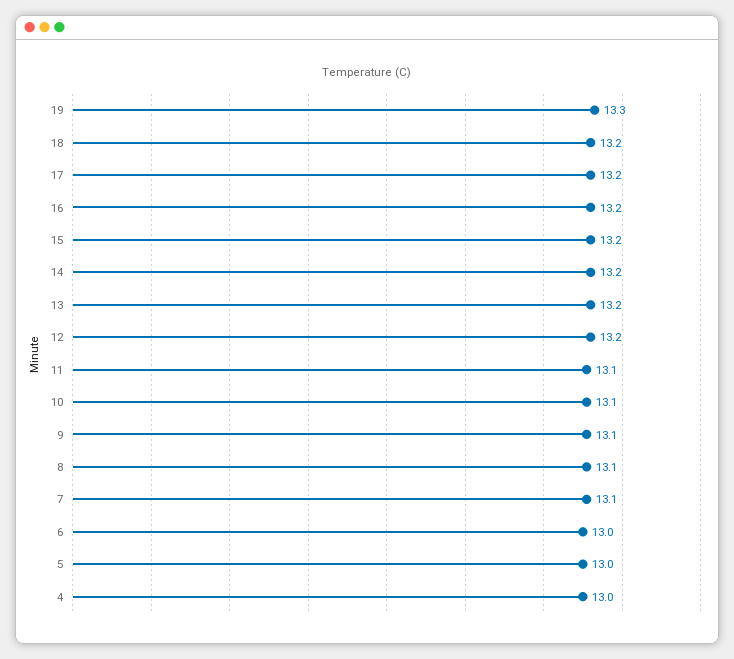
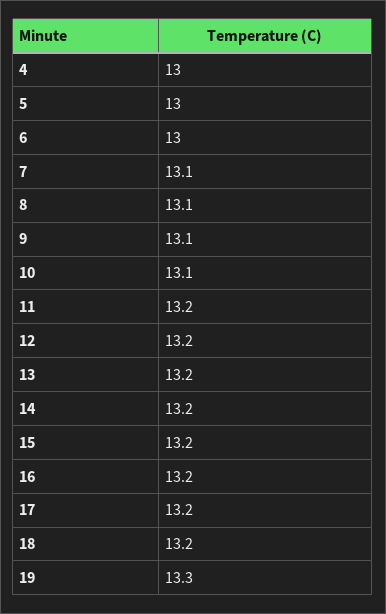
11: 13.1 -> 13.2

